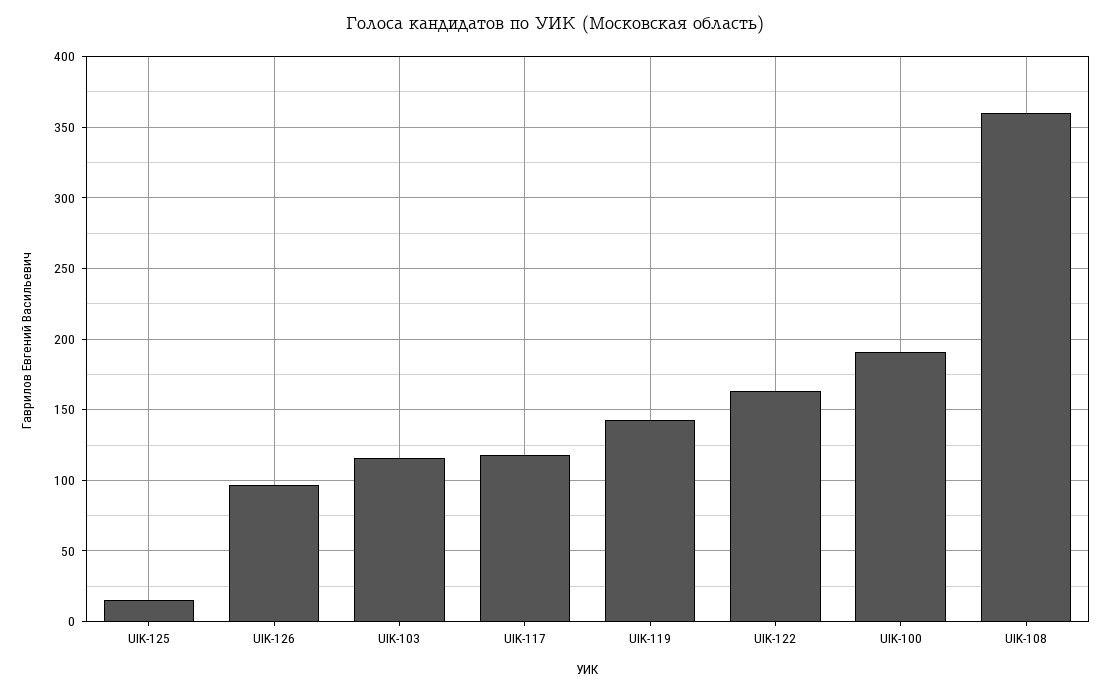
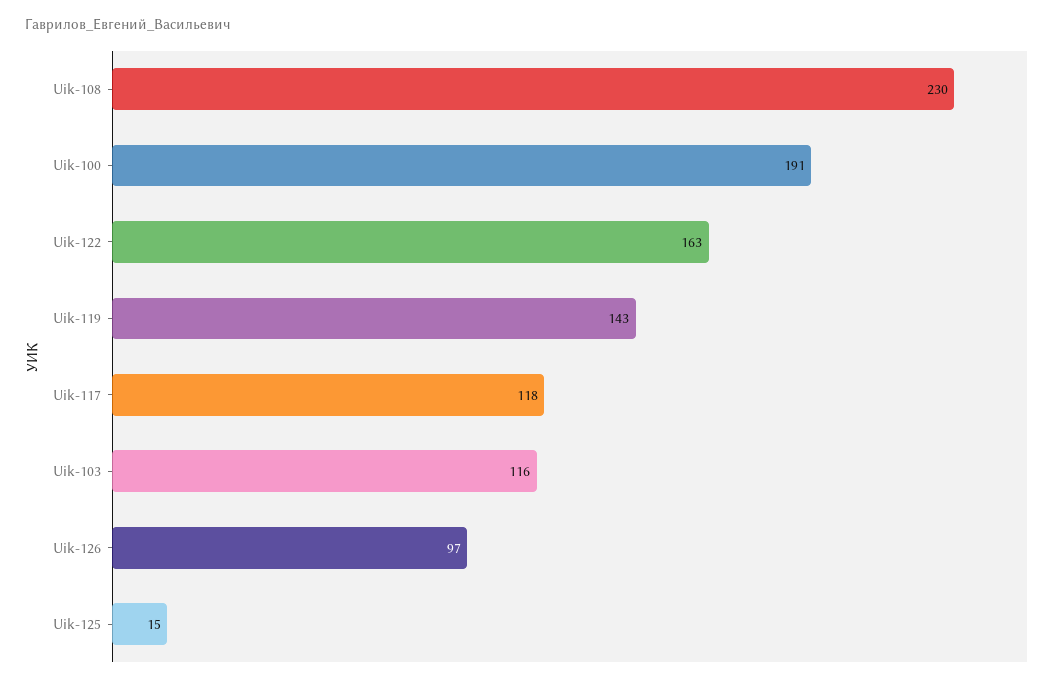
UIK-108: 360 -> 230

